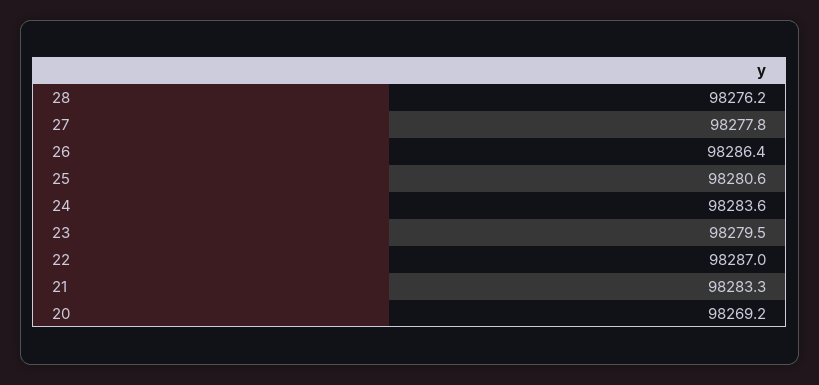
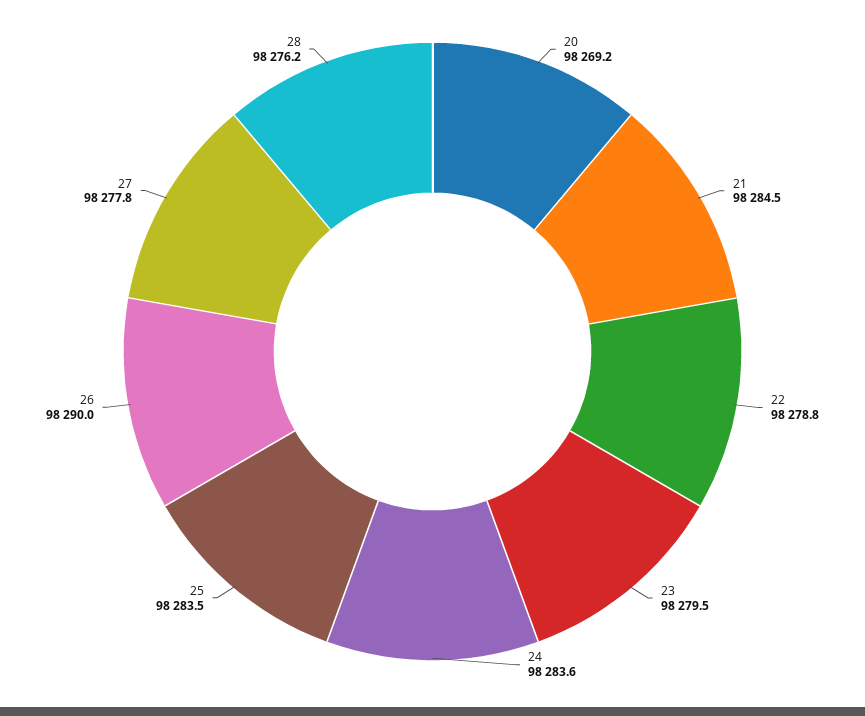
26: 98286.4 -> 98290
25: 98280.6 -> 98283.5
22: 98287 -> 98278.8
21: 98283.3 -> 98284.5

